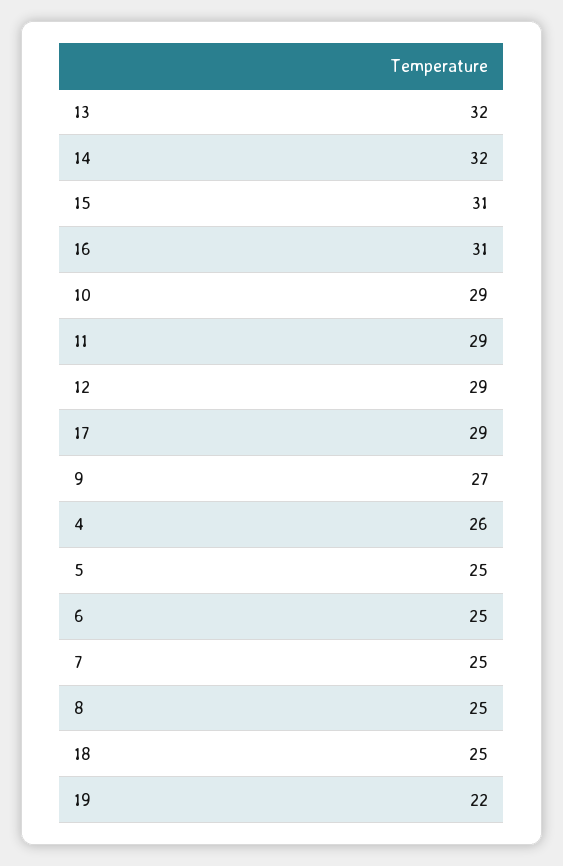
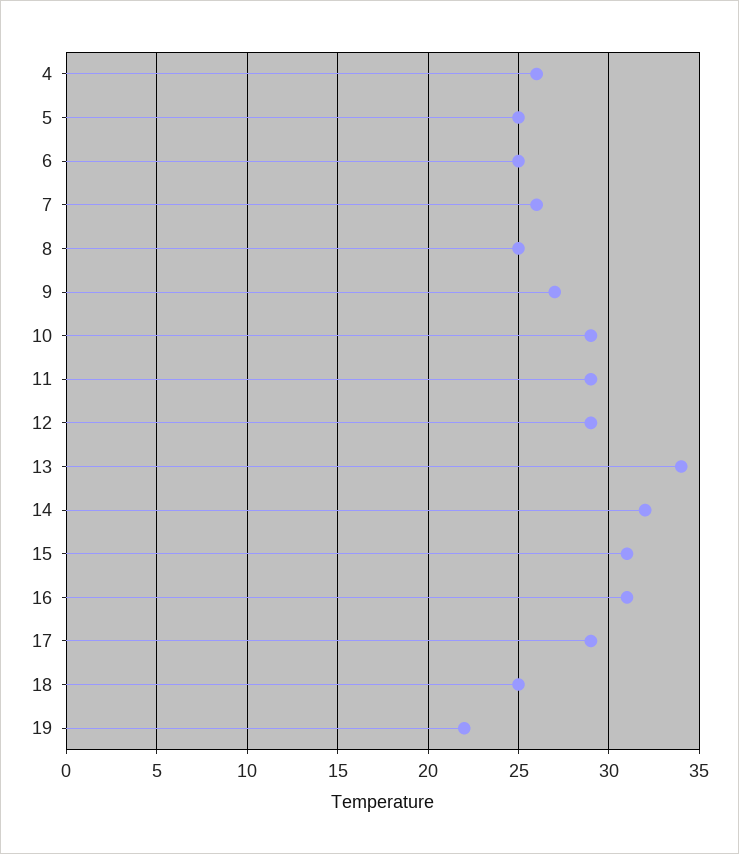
13: 32 -> 34
7: 25 -> 26

